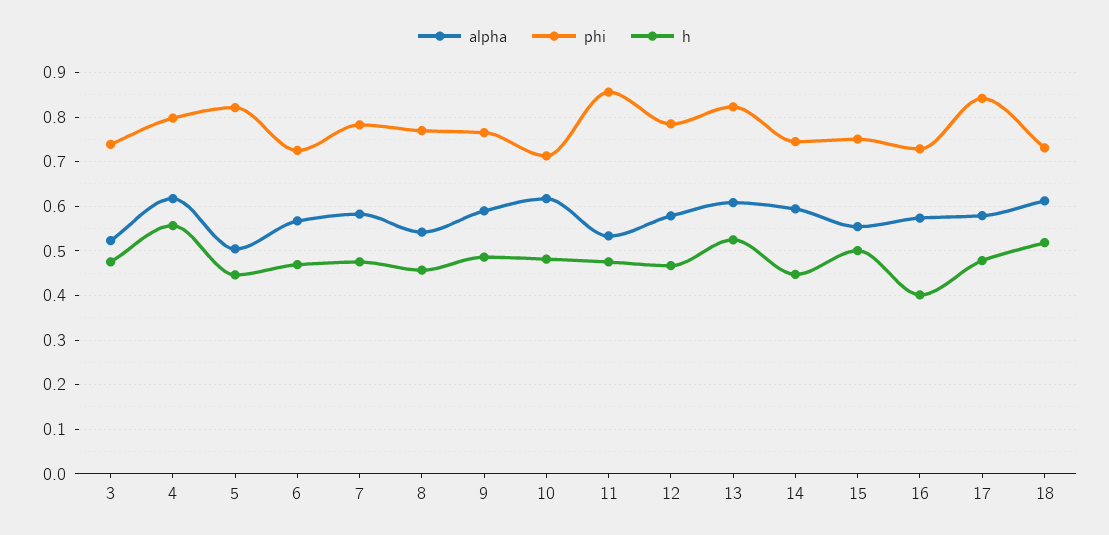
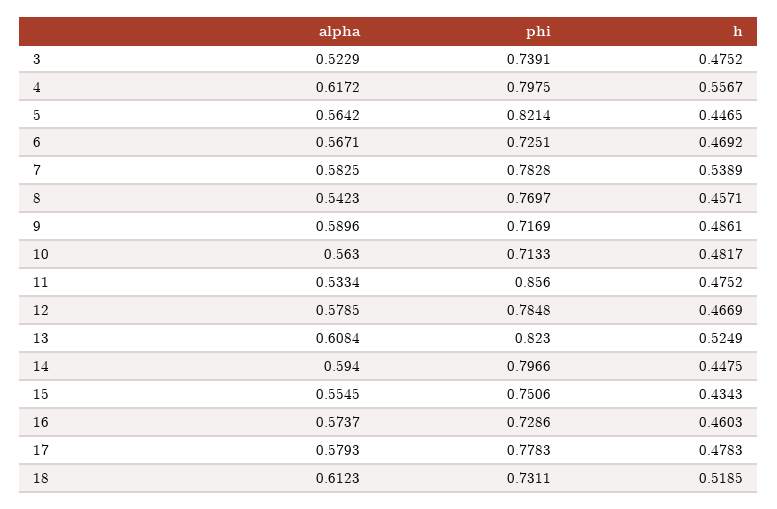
alpha, 5: 0.5 -> 0.5642
h, 7: 0.48 -> 0.5389
phi, 9: 0.76 -> 0.7169
alpha, 10: 0.62 -> 0.563
phi, 14: 0.74 -> 0.7966
h, 15: 0.5 -> 0.4343
h, 16: 0.4 -> 0.4603
phi, 17: 0.84 -> 0.7783

